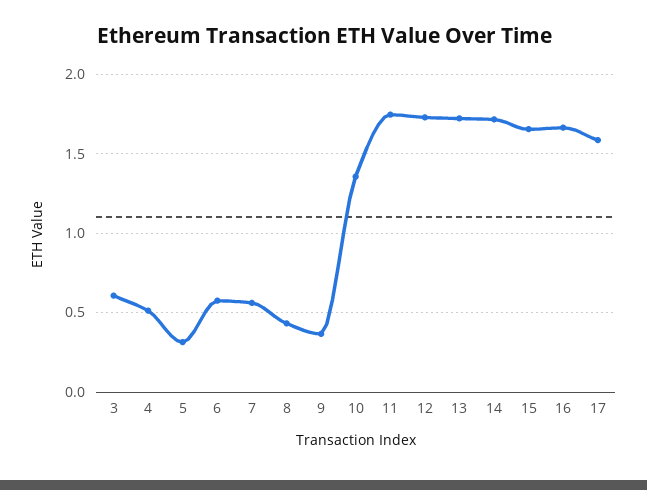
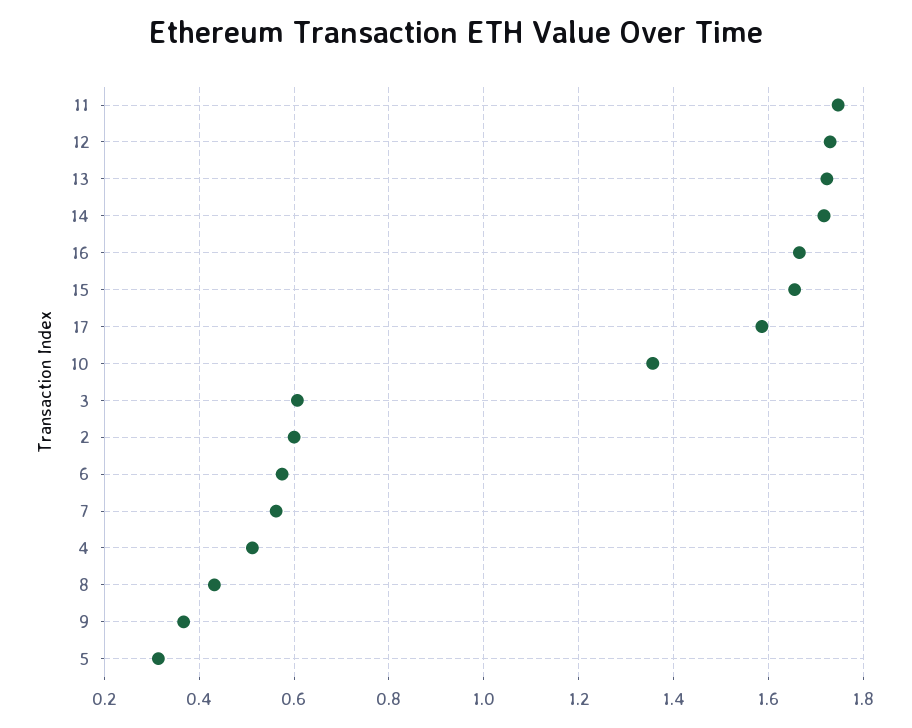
2: none -> 0.6

